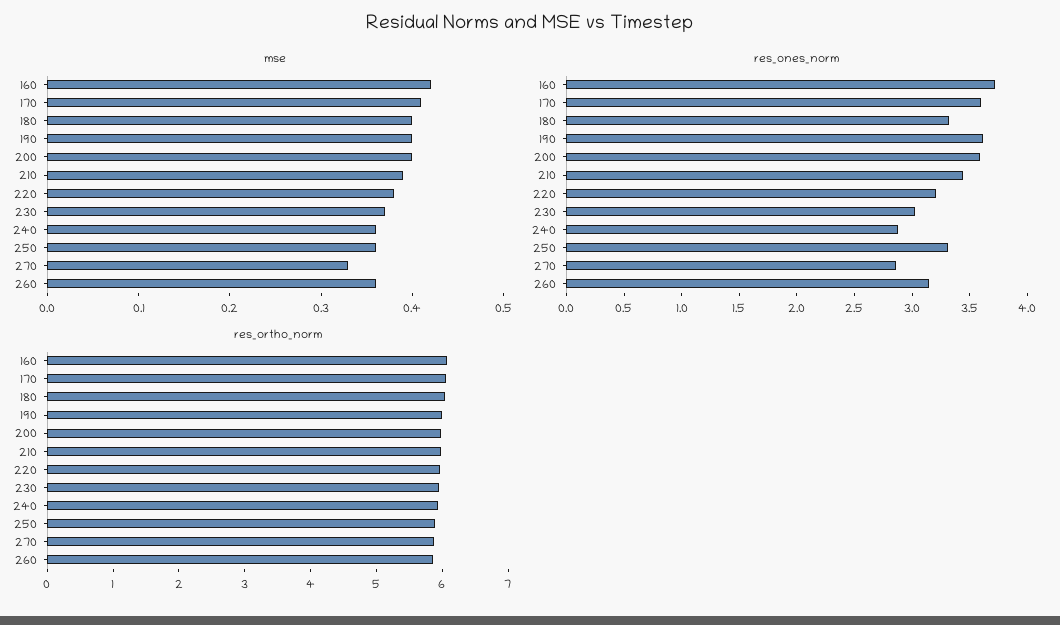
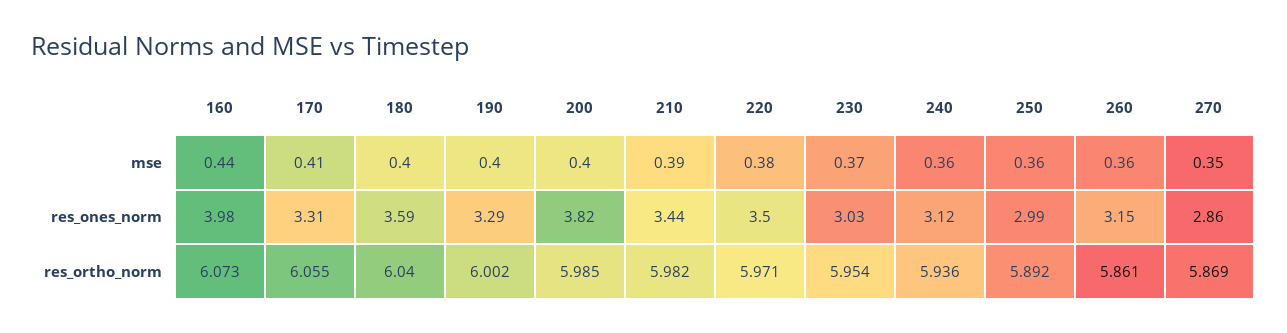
mse, 160: 0.42 -> 0.44
mse, 270: 0.33 -> 0.35
res_ones_norm, 160: 3.7 -> 3.98
res_ones_norm, 170: 3.6 -> 3.31
res_ones_norm, 180: 3.3 -> 3.59
res_ones_norm, 190: 3.6 -> 3.29
res_ones_norm, 200: 3.6 -> 3.82
res_ones_norm, 220: 3.2 -> 3.5
res_ones_norm, 240: 2.9 -> 3.12
res_ones_norm, 250: 3.3 -> 2.99

